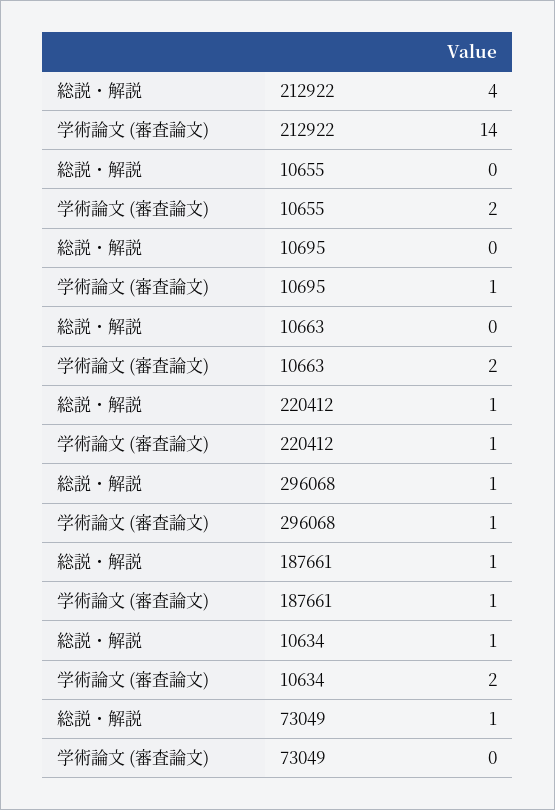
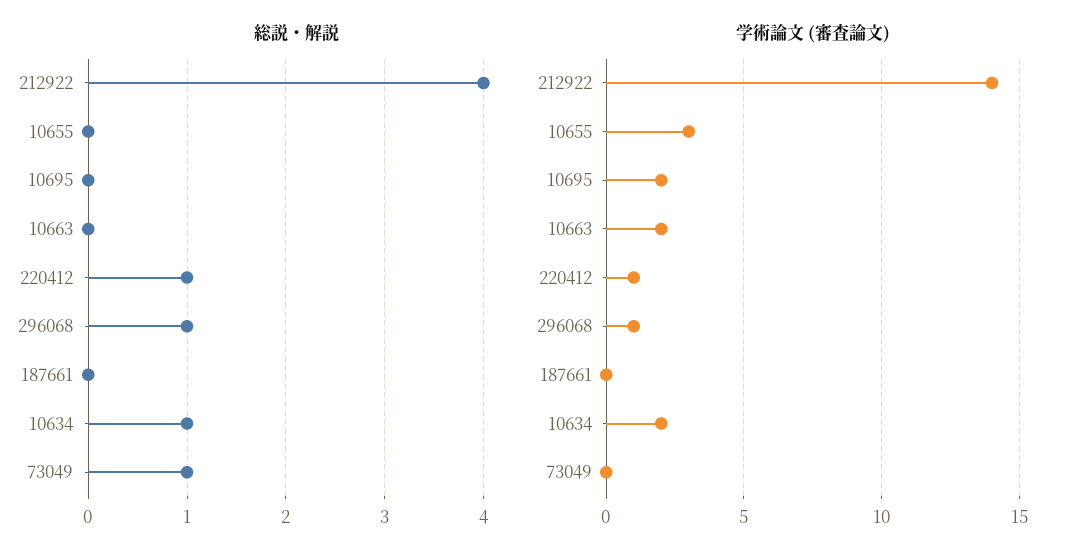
学術論文 (審査論文), 10655: 2 -> 3
学術論文 (審査論文), 10695: 1 -> 2
総説・解説, 187661: 1 -> 0
学術論文 (審査論文), 187661: 1 -> 0

